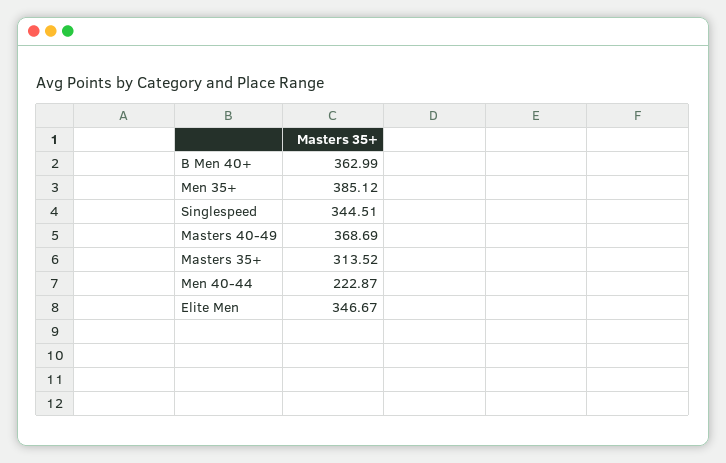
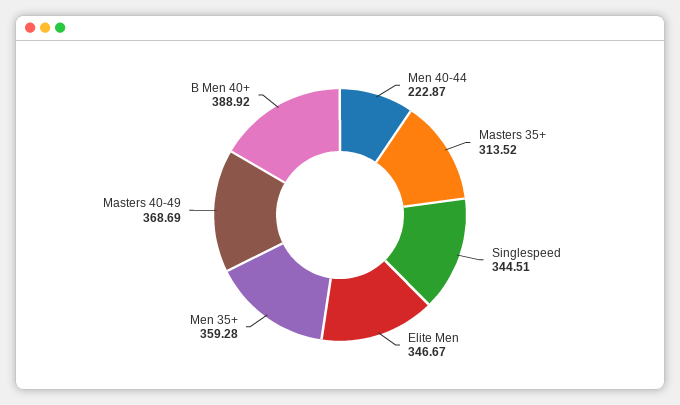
B Men 40+: 362.99 -> 388.92
Men 35+: 385.12 -> 359.28

